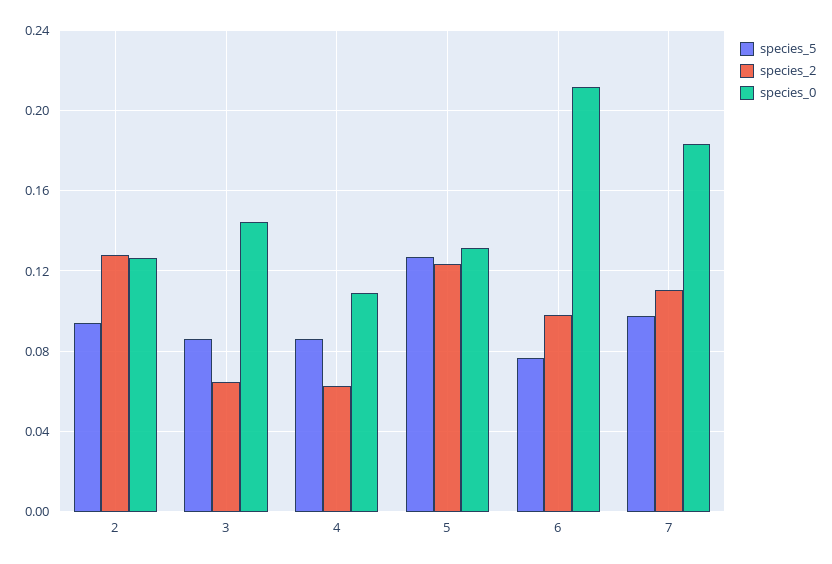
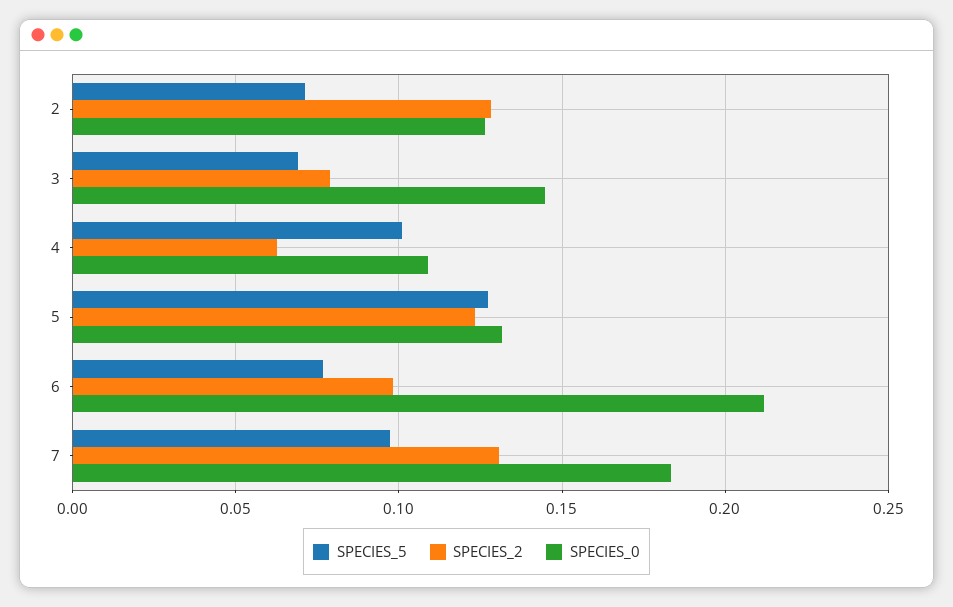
species_5, 2: 0.095 -> 0.07
species_5, 3: 0.085 -> 0.07
species_2, 3: 0.065 -> 0.08
species_5, 4: 0.085 -> 0.1
species_2, 7: 0.11 -> 0.13

